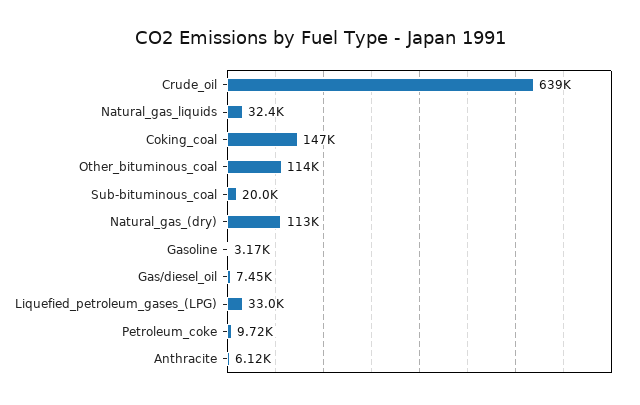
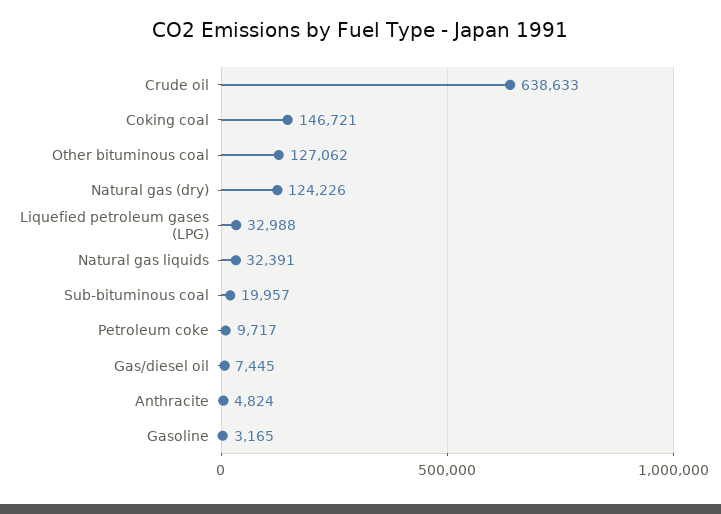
Other_bituminous_coal: 114000 -> 127062
Natural_gas_(dry): 113000 -> 124226
Anthracite: 6120 -> 4824

